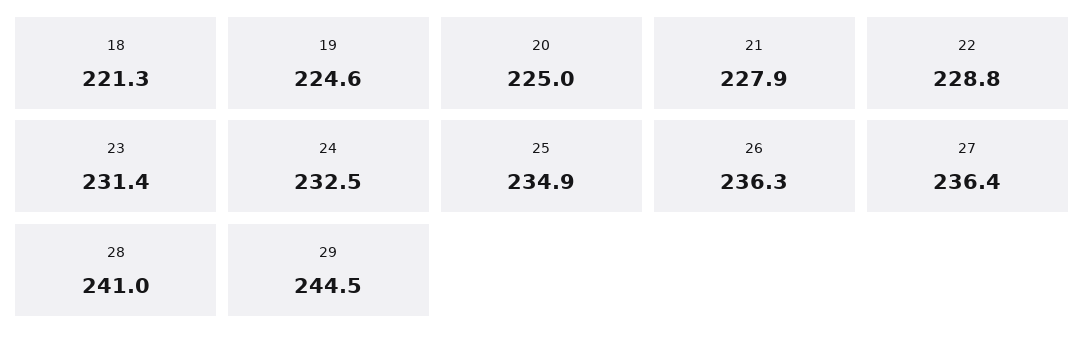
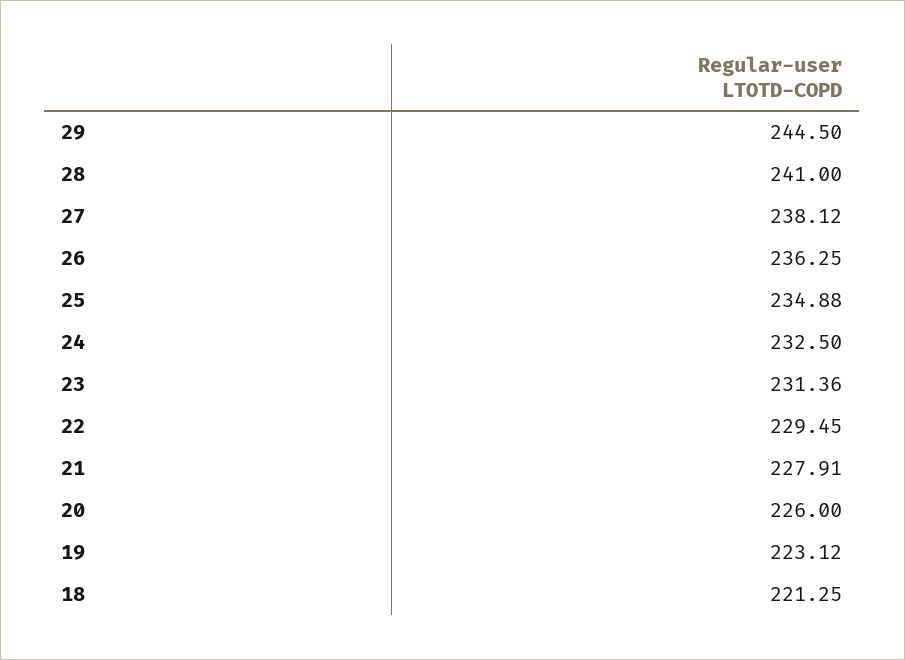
19: 224.6 -> 223.12
20: 225 -> 226
22: 228.8 -> 229.45
27: 236.4 -> 238.12

